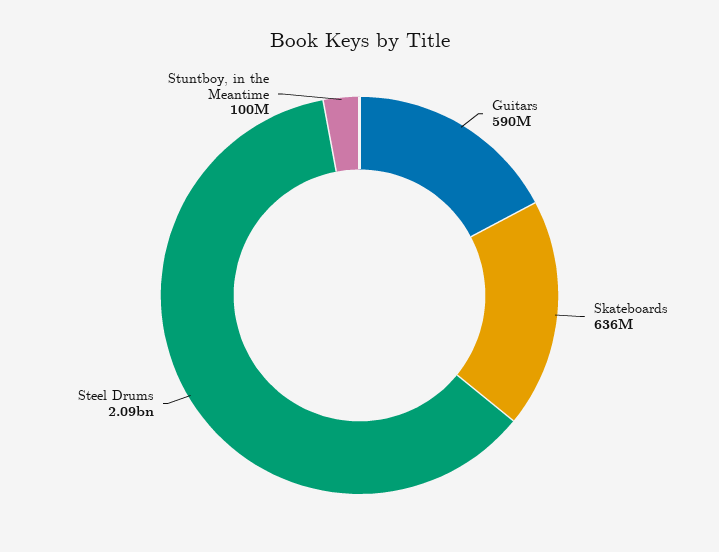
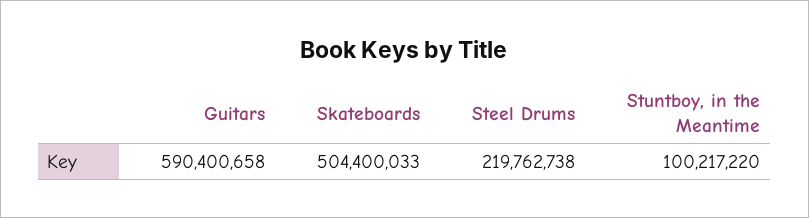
Skateboards: 636000000 -> 504400033
Steel Drums: 2090000000 -> 219762738

